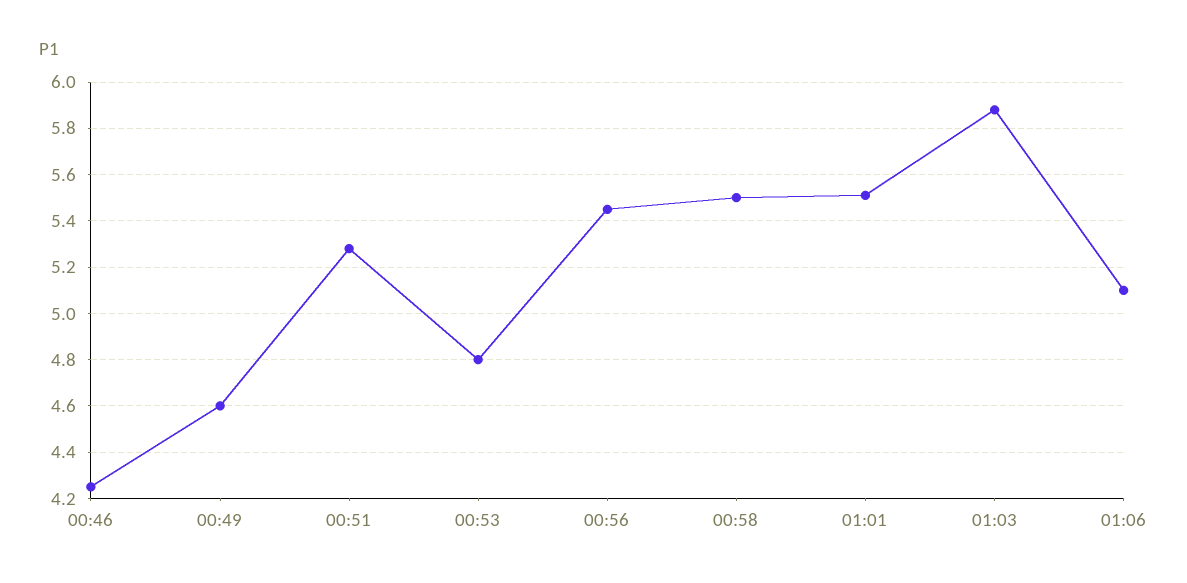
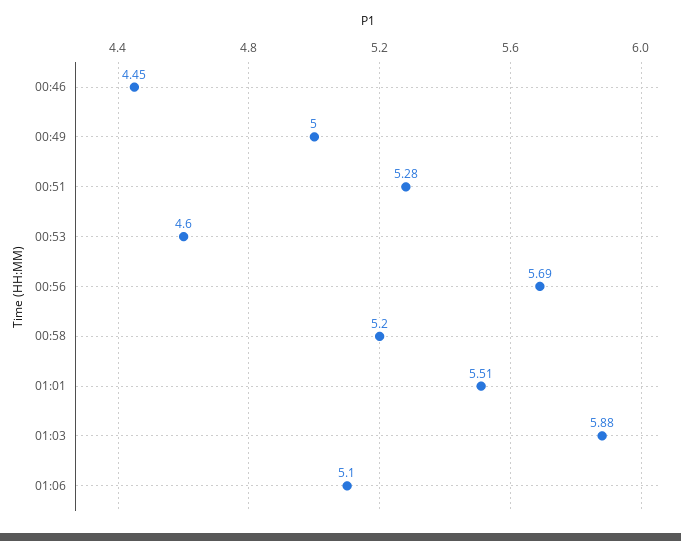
00:46: 4.25 -> 4.45
00:49: 4.6 -> 5
00:53: 4.8 -> 4.6
00:56: 5.45 -> 5.69
00:58: 5.5 -> 5.2

